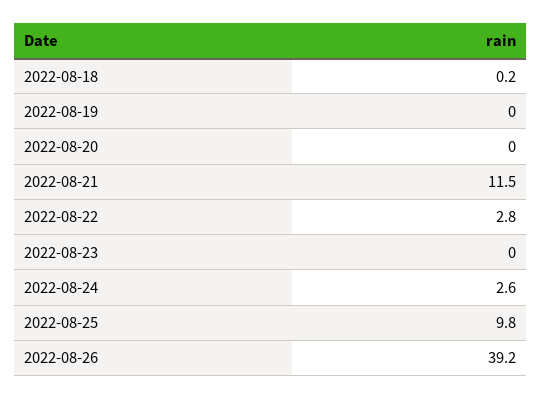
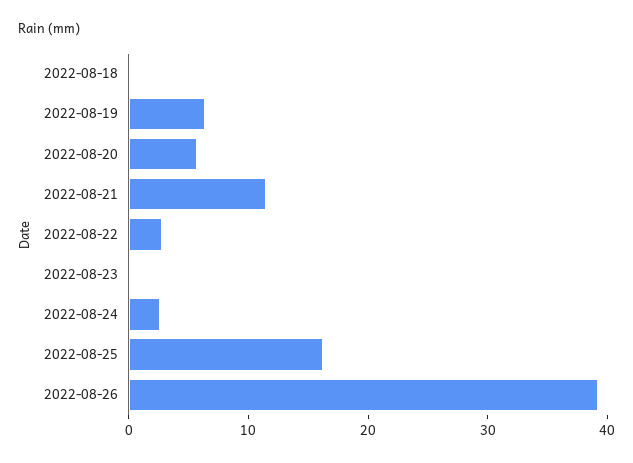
2022-08-19: 0 -> 6
2022-08-20: 0 -> 6
2022-08-25: 9.8 -> 16

